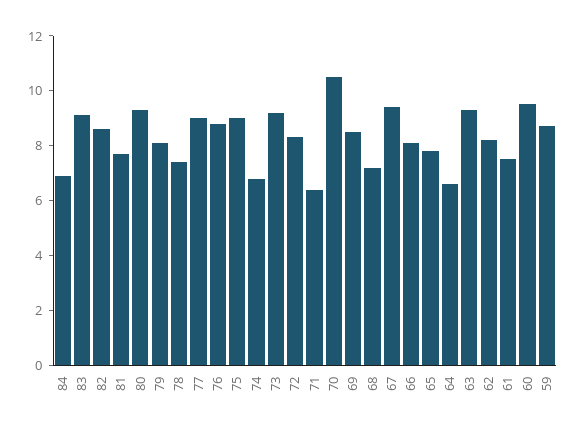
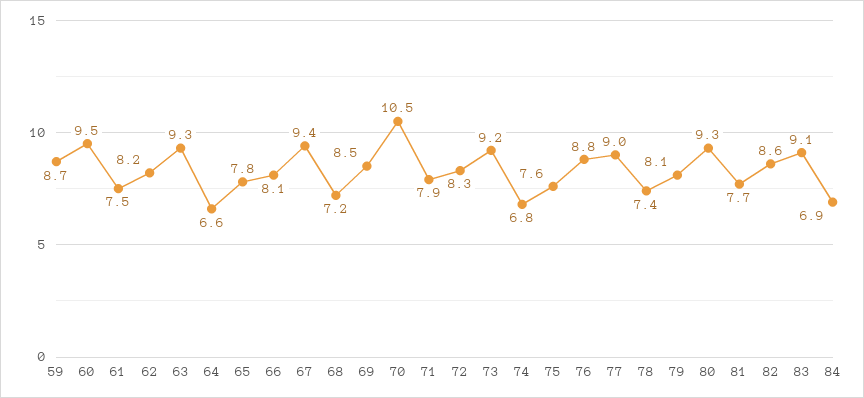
75: 9 -> 7.6
71: 6.5 -> 7.9

